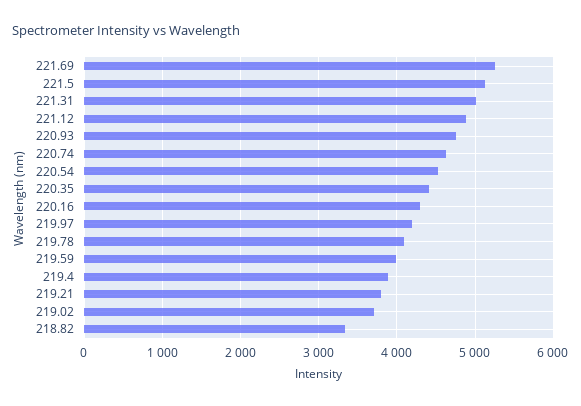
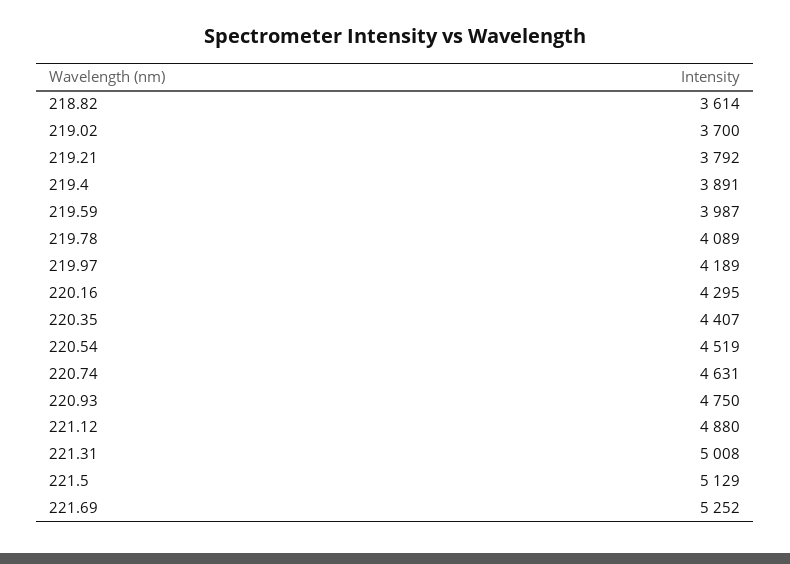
218.82: 3300 -> 3614

